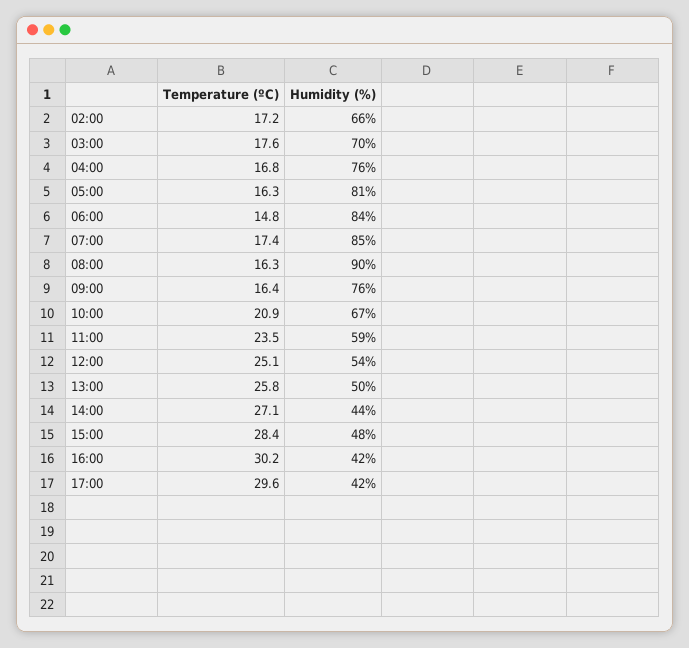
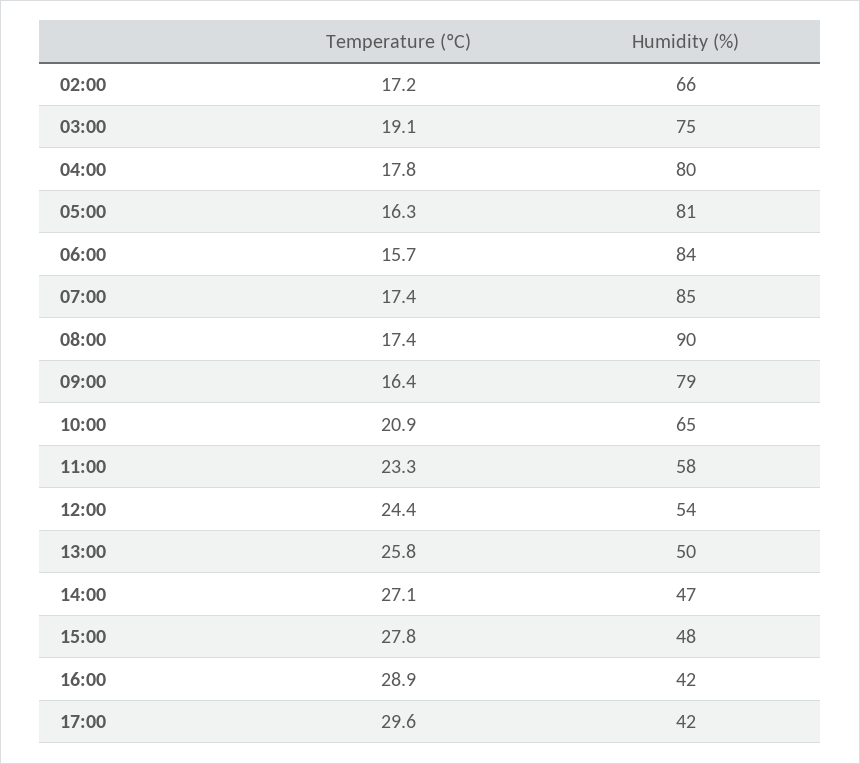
Temperature (ºC), 03:00: 17.6 -> 19.1
Humidity (%), 03:00: 70 -> 75
Temperature (ºC), 04:00: 16.8 -> 17.8
Humidity (%), 04:00: 76 -> 80
Temperature (ºC), 06:00: 14.8 -> 15.7
Temperature (ºC), 08:00: 16.3 -> 17.4
Humidity (%), 09:00: 76 -> 79
Humidity (%), 10:00: 67 -> 65
Temperature (ºC), 11:00: 23.5 -> 23.3
Humidity (%), 11:00: 59 -> 58
Temperature (ºC), 12:00: 25.1 -> 24.4
Humidity (%), 14:00: 44 -> 47
Temperature (ºC), 15:00: 28.4 -> 27.8
Temperature (ºC), 16:00: 30.2 -> 28.9

